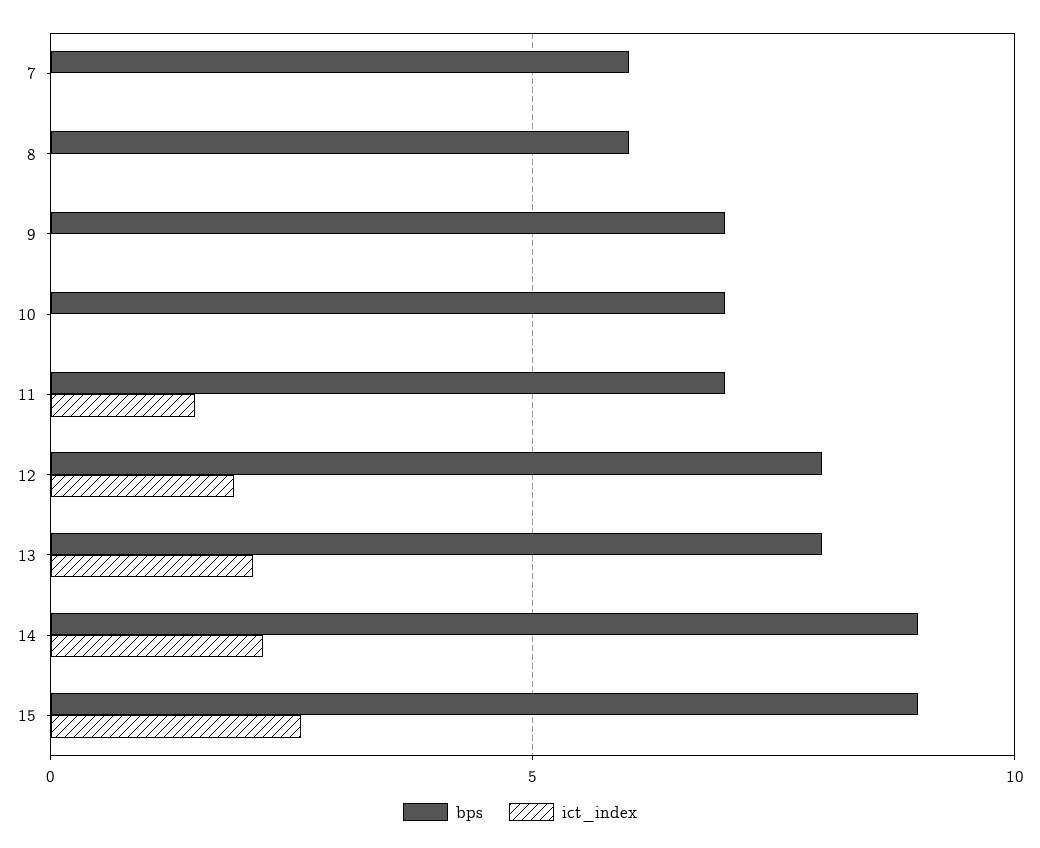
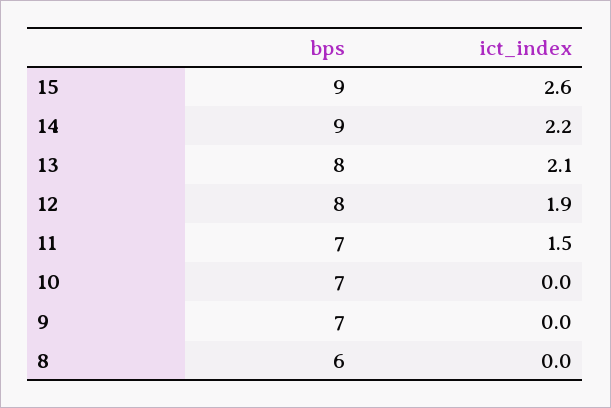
bps, 7: 6 -> none
ict_index, 7: 0 -> none

